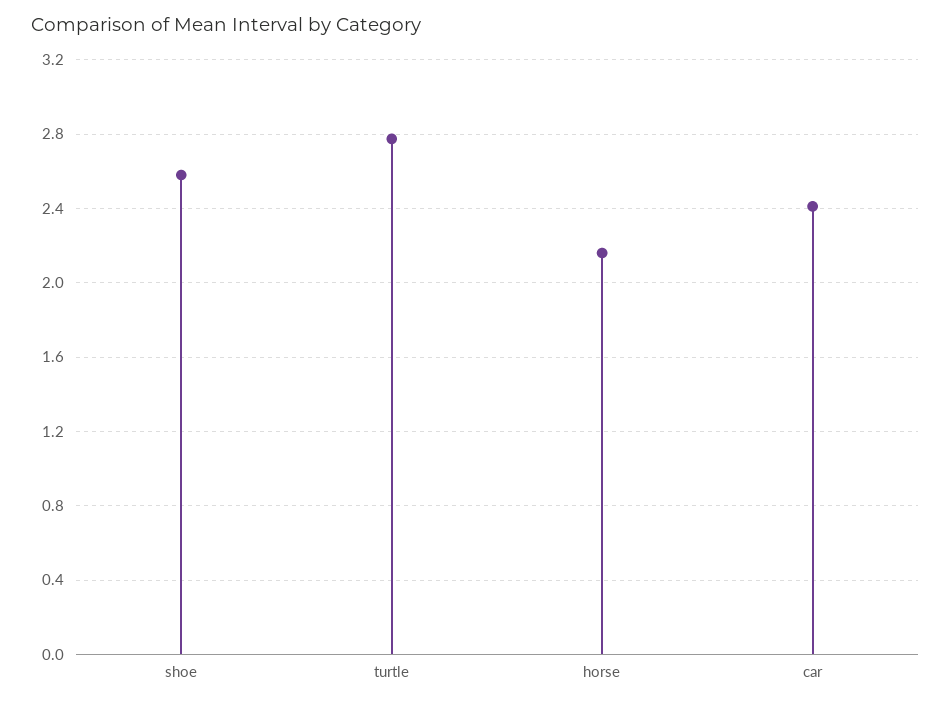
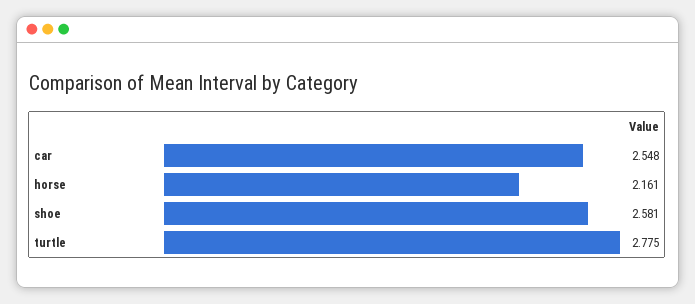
car: 2.4 -> 2.548

